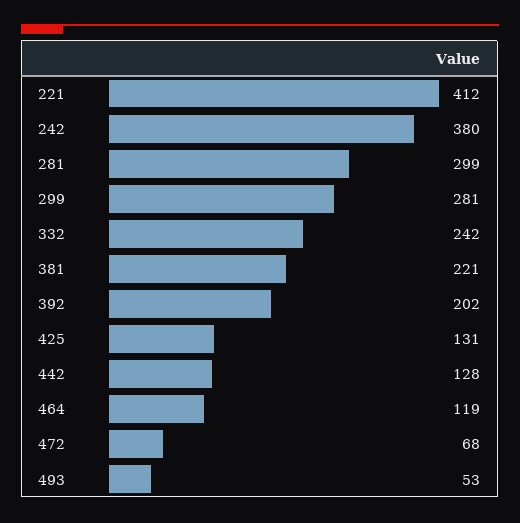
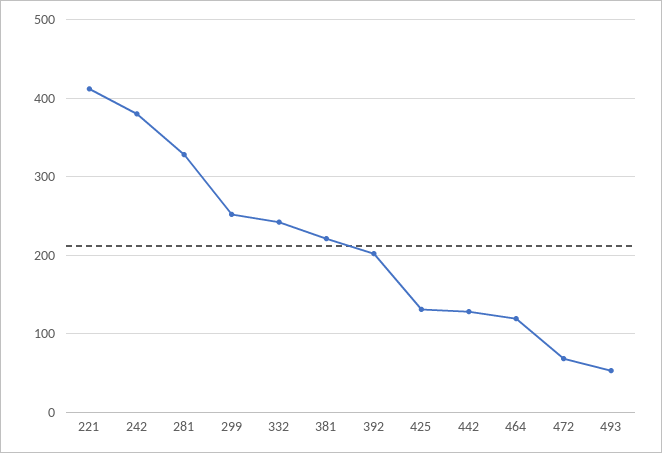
281: 299 -> 330
299: 281 -> 250

